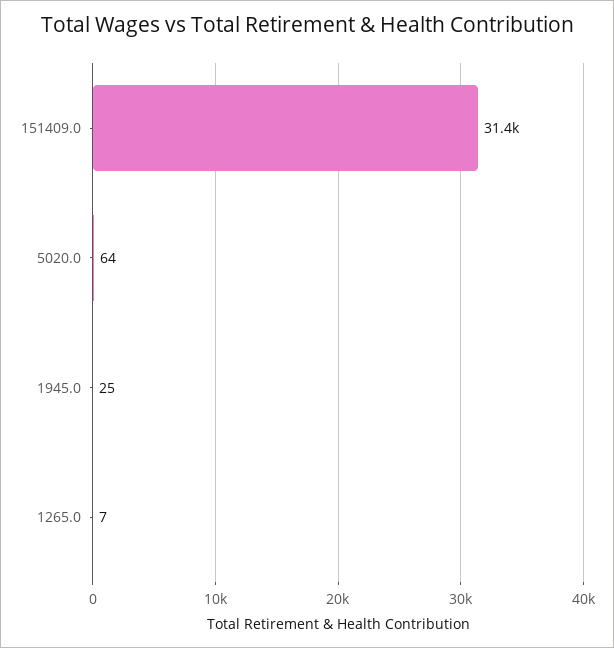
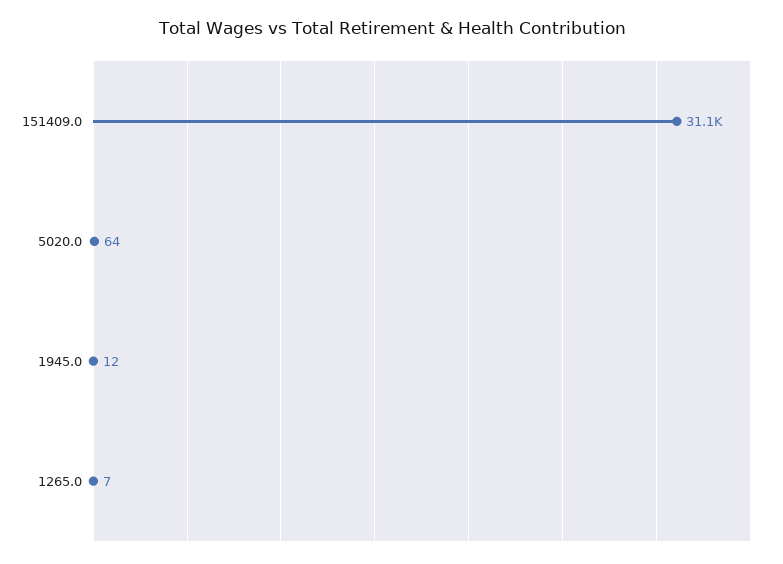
151409.0: 31400 -> 31100
1945.0: 25 -> 12

